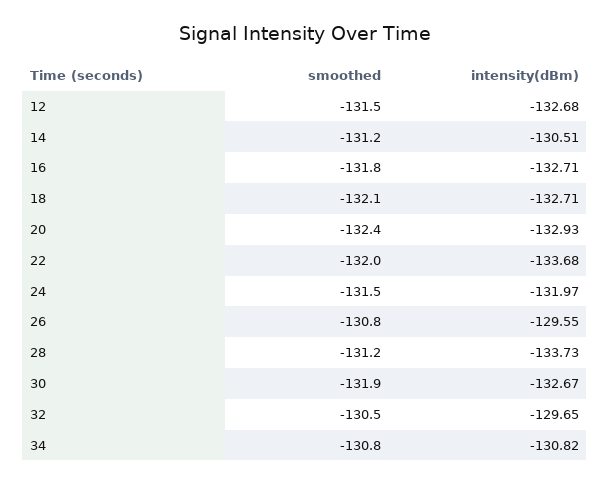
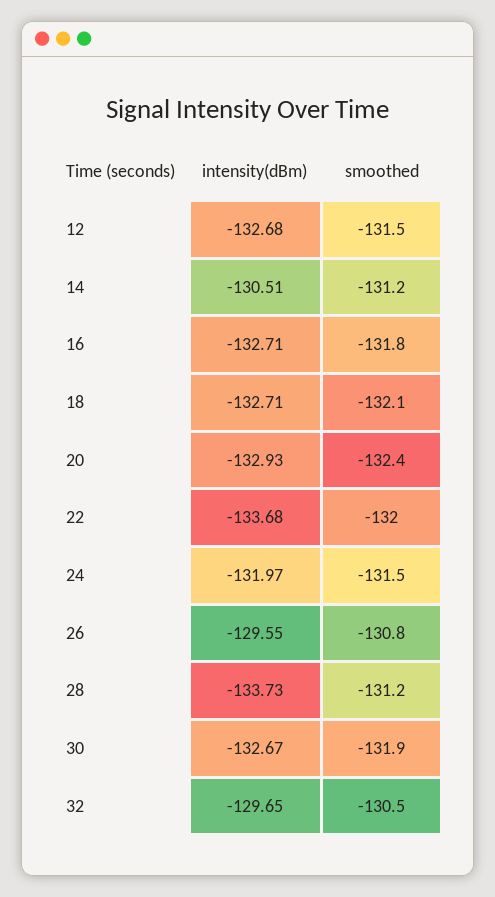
smoothed, 34: -130.8 -> none
intensity(dBm), 34: -130.82 -> none

